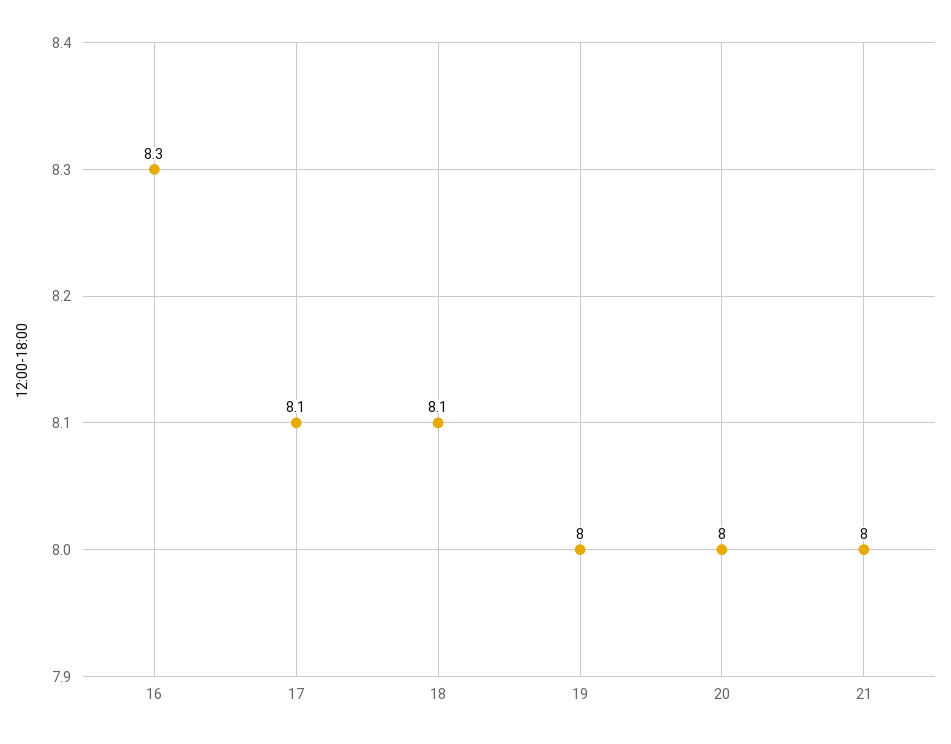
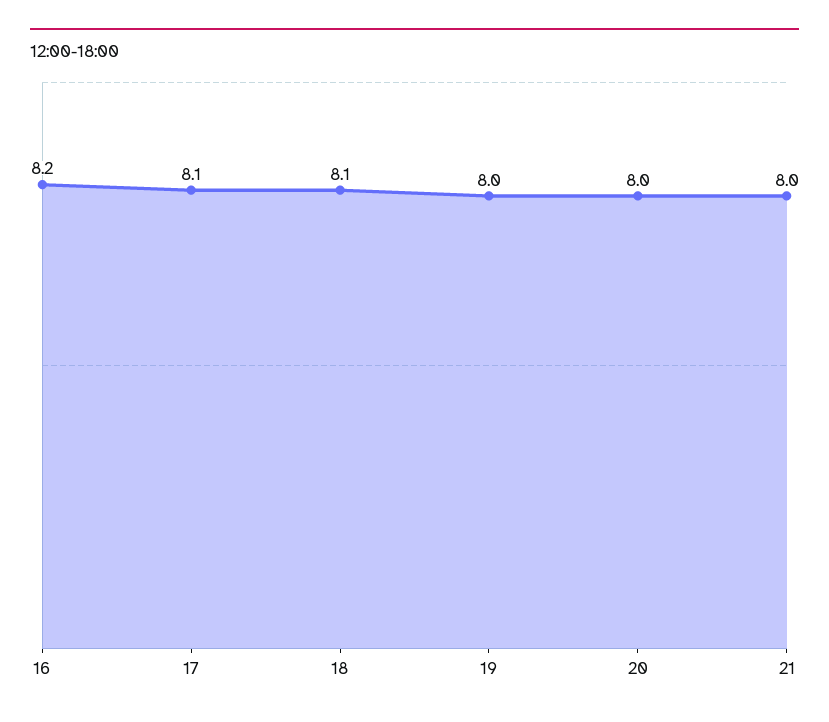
16: 8.3 -> 8.2

